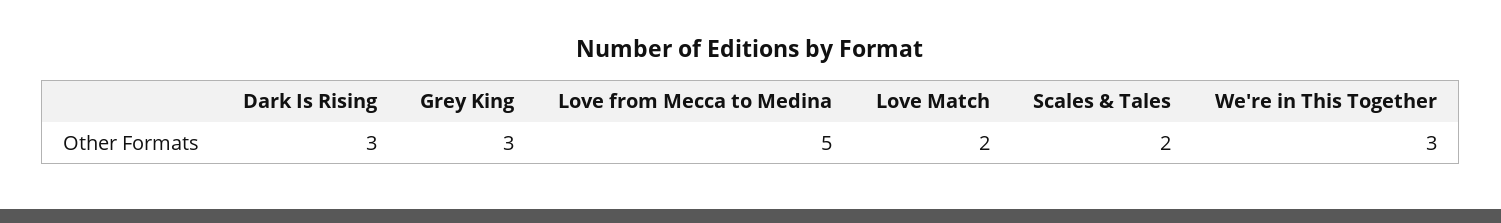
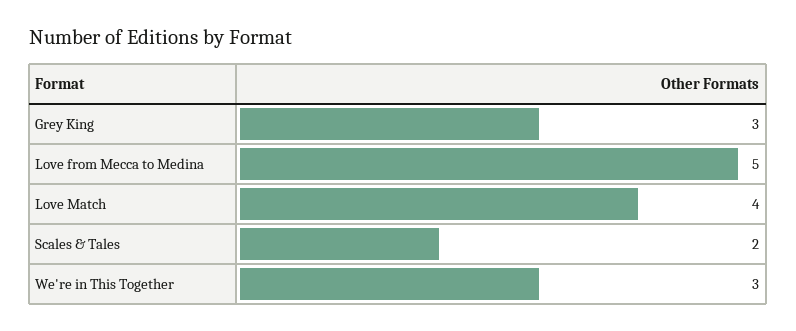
Dark Is Rising: 3 -> none
Love Match: 2 -> 4

